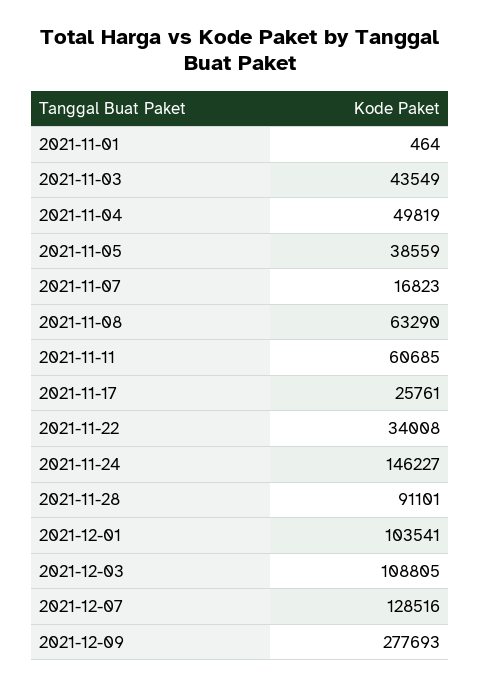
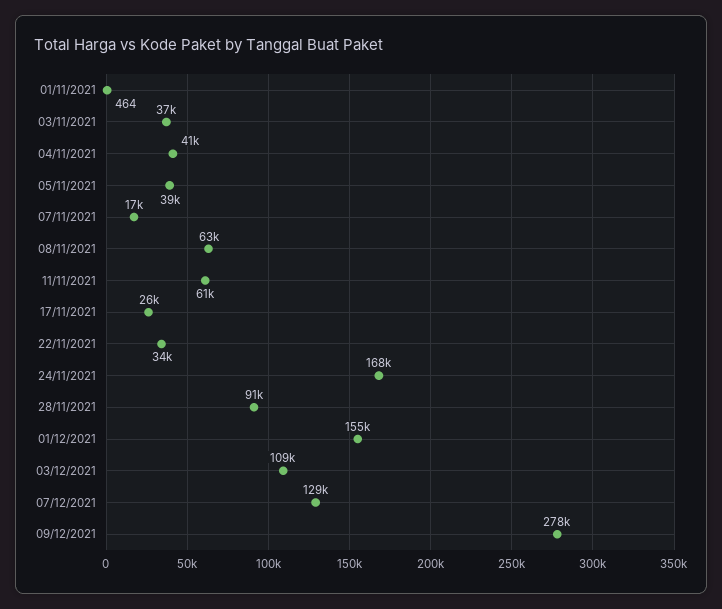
2021-11-03: 43549 -> 37000
2021-11-04: 49819 -> 41000
2021-11-24: 146227 -> 168000
2021-12-01: 103541 -> 155000

